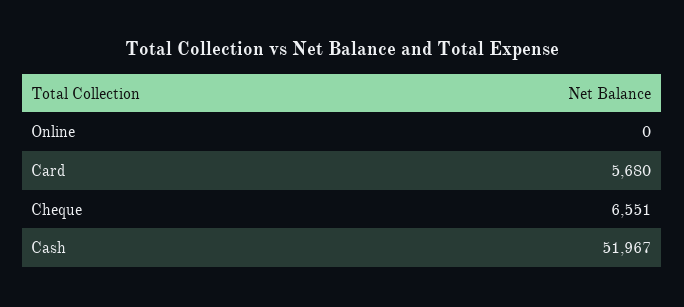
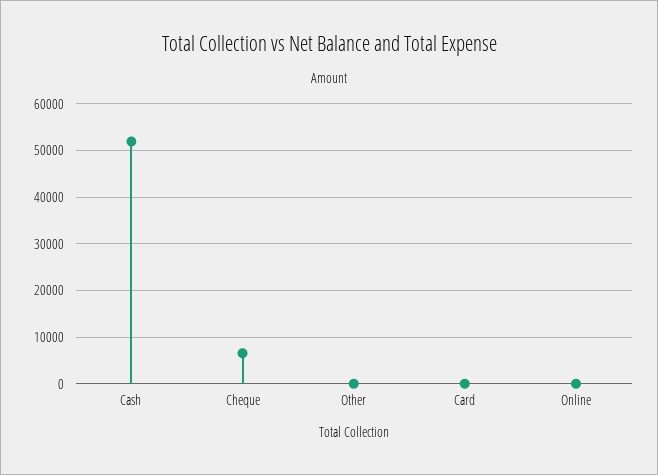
Card: 5680 -> 0
Other: none -> 0

